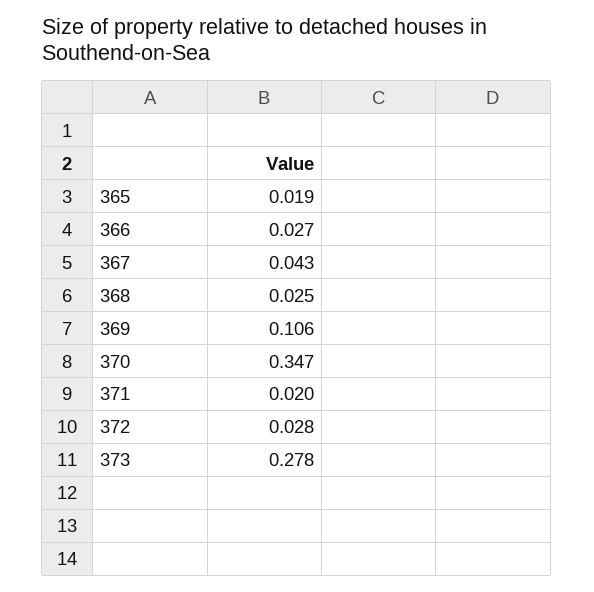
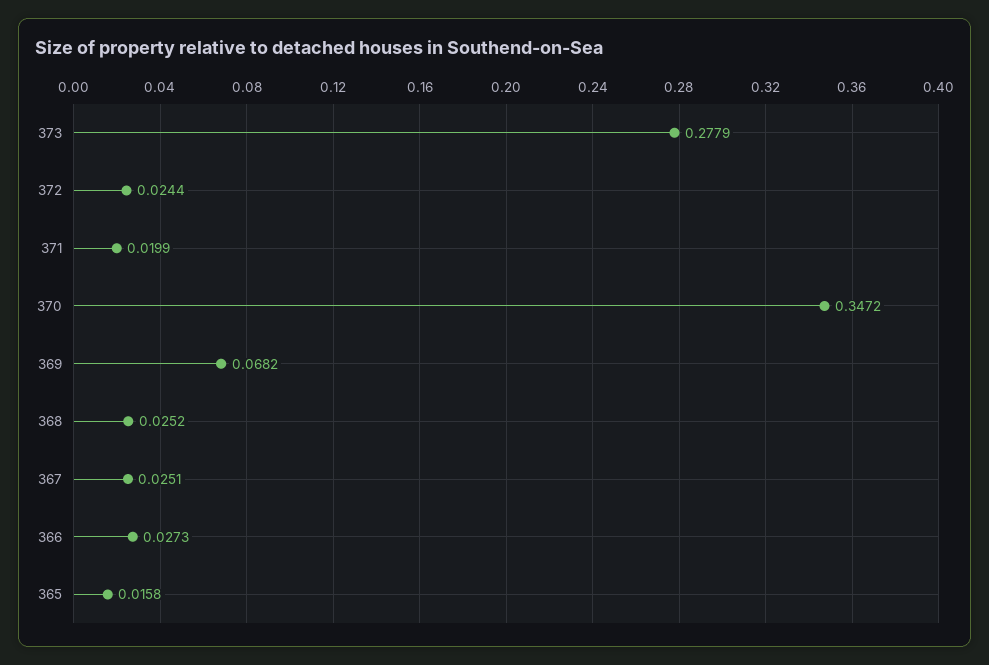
365: 0.019 -> 0.0158
367: 0.043 -> 0.0251
369: 0.106 -> 0.0682
372: 0.028 -> 0.0244

